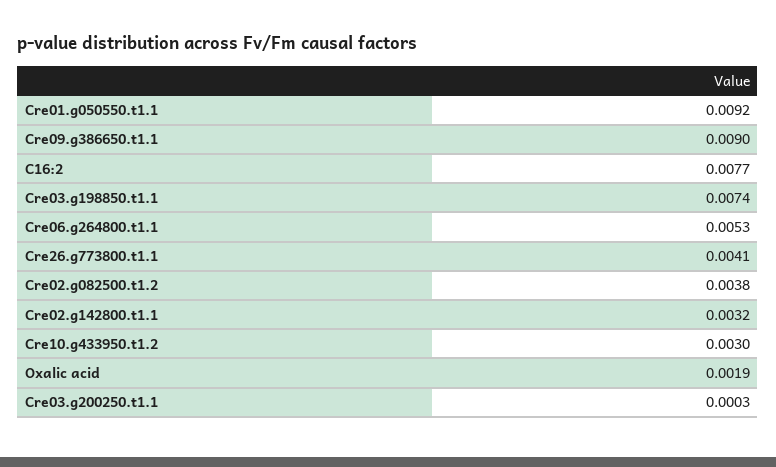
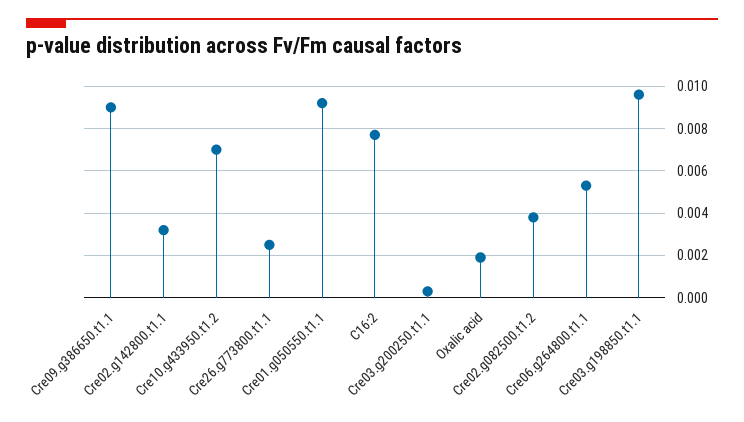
Cre03.g198850.t1.1: 0.0074 -> 0.0095
Cre26.g773800.t1.1: 0.0041 -> 0.0025
Cre10.g433950.t1.2: 0.003 -> 0.007

